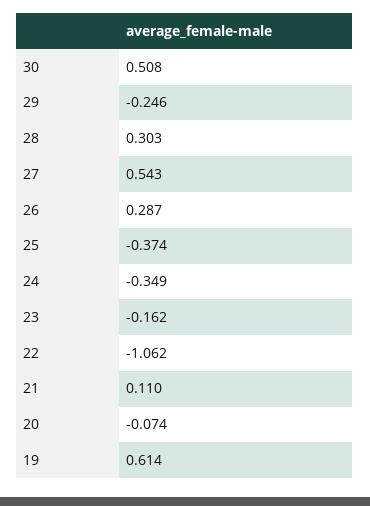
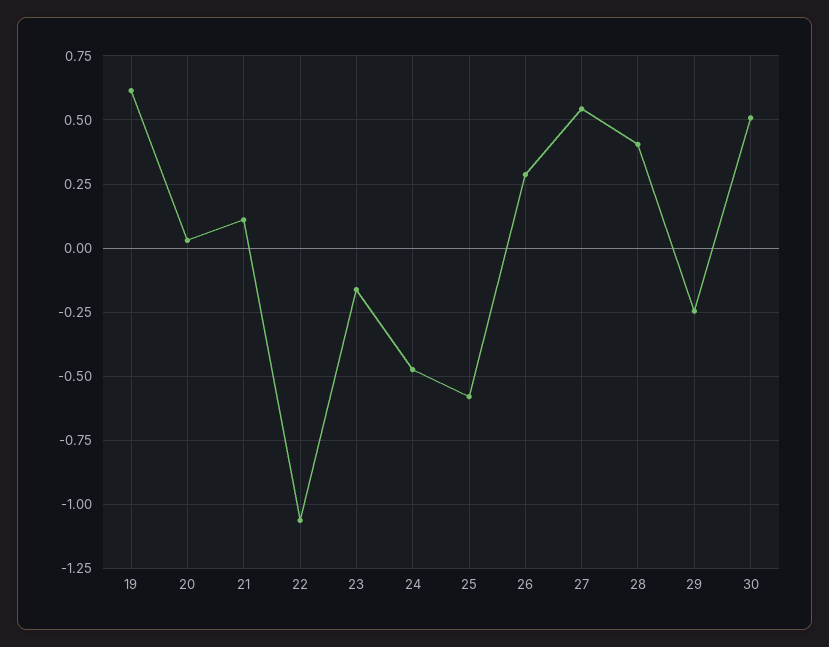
28: 0.303 -> 0.4
25: -0.374 -> -0.575
24: -0.349 -> -0.475
20: -0.074 -> 0.025

